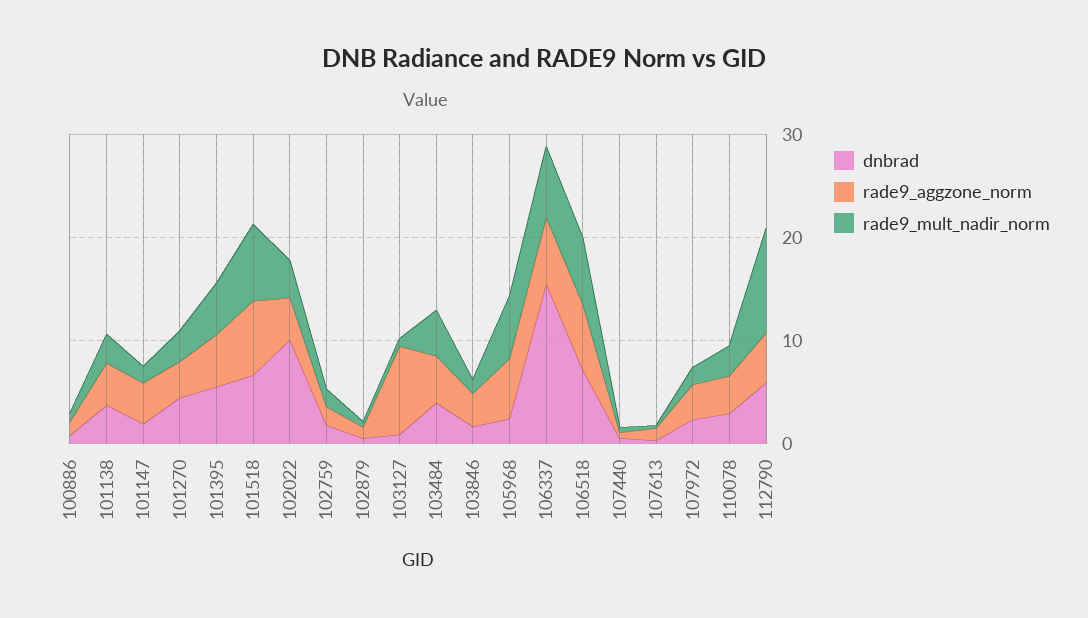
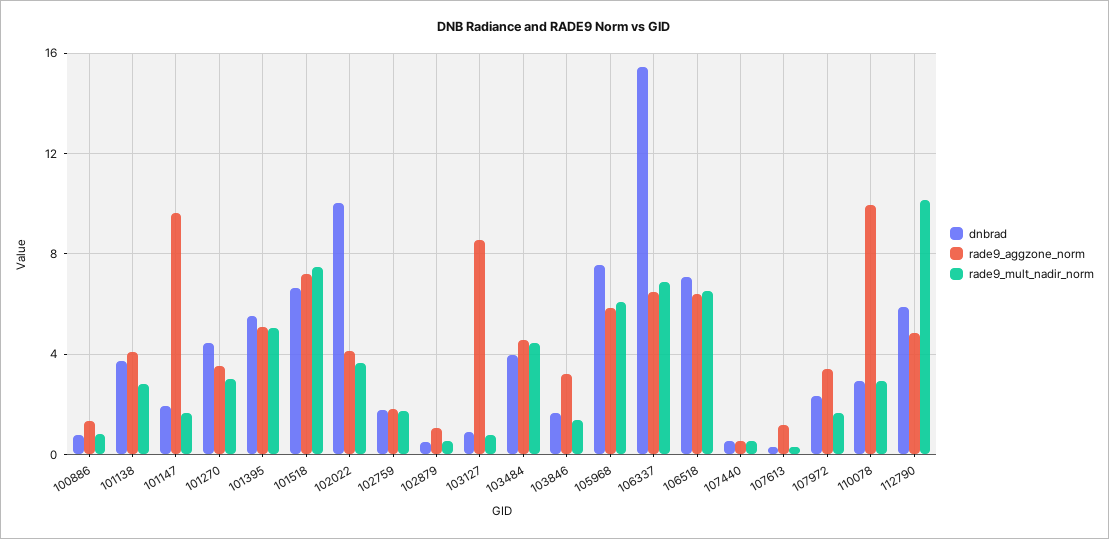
rade9_aggzone_norm, 101147: 4 -> 9.5
dnbrad, 105968: 2 -> 7.5
rade9_aggzone_norm, 110078: 4 -> 10

